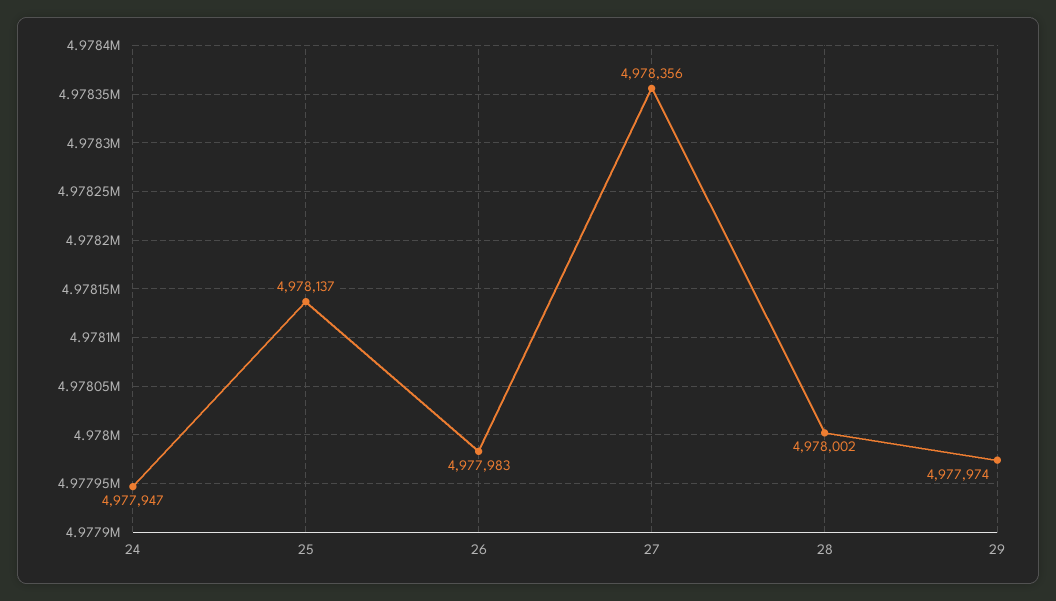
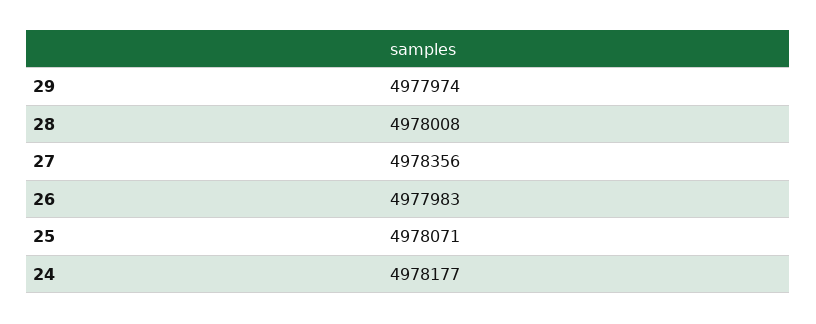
24: 4977947 -> 4978177
25: 4978137 -> 4978071
28: 4978002 -> 4978008

